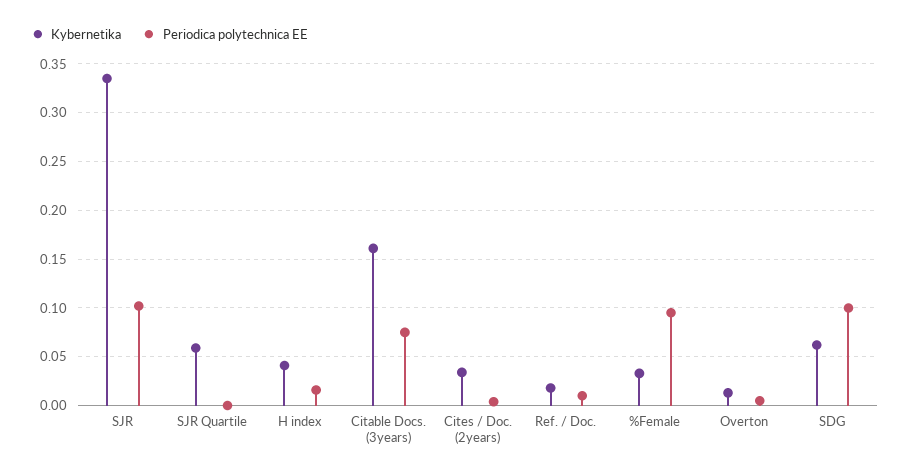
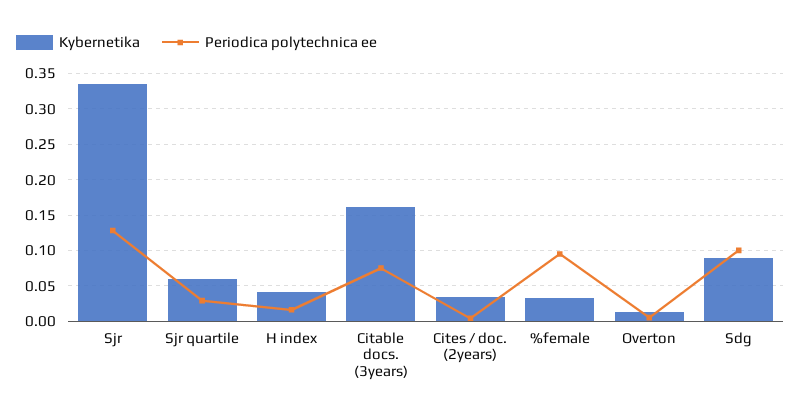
Periodica polytechnica EE, SJR: 0.1 -> 0.13
Periodica polytechnica EE, SJR Quartile: 0 -> 0.03
Kybernetika, Ref. / Doc.: 0.02 -> none
Periodica polytechnica EE, Ref. / Doc.: 0.01 -> none
Kybernetika, SDG: 0.06 -> 0.09

